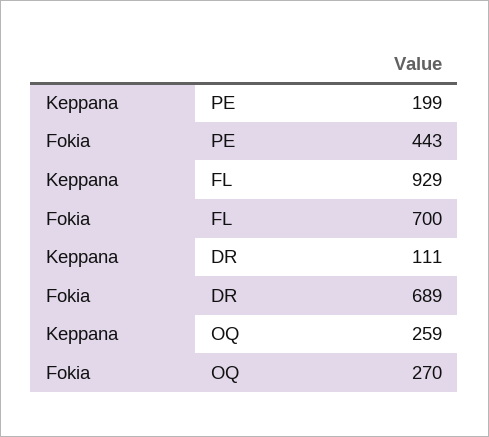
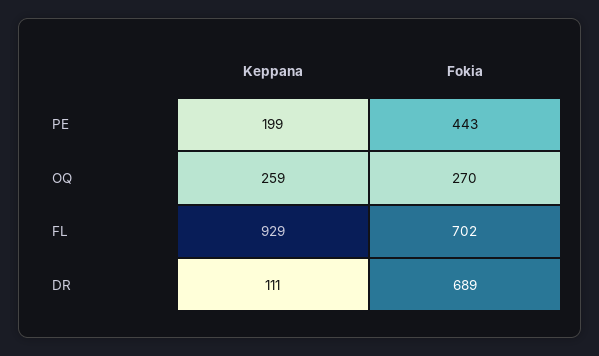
Fokia, FL: 700 -> 702

